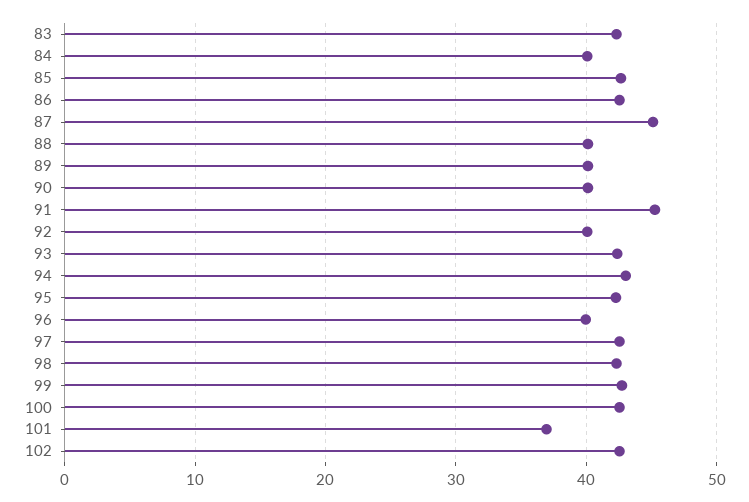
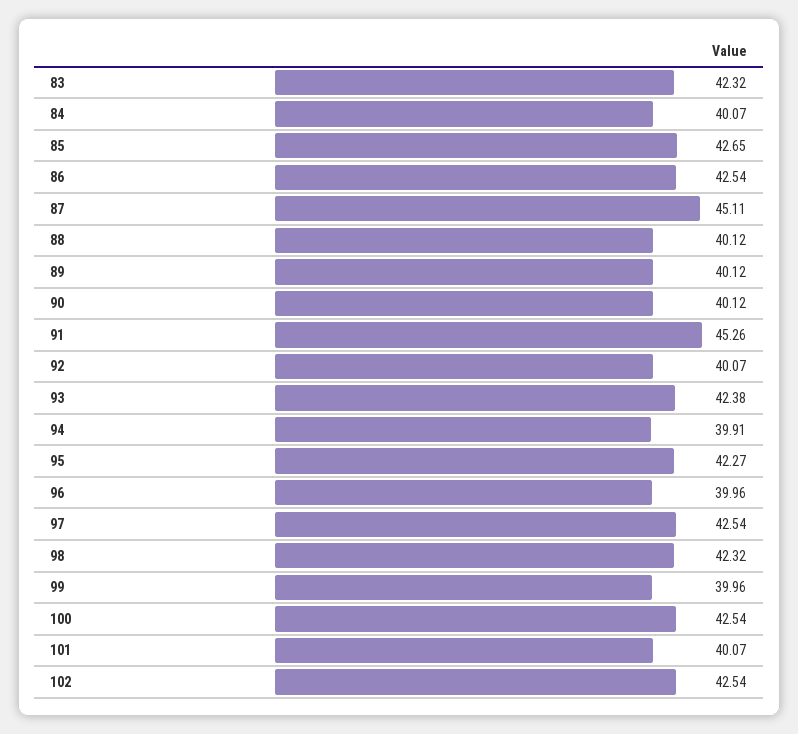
94: 43 -> 39.91
99: 43 -> 39.96
101: 37 -> 40.07

